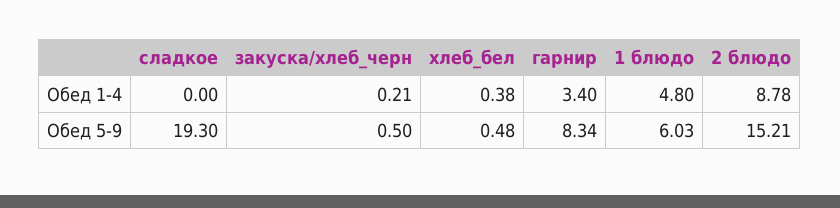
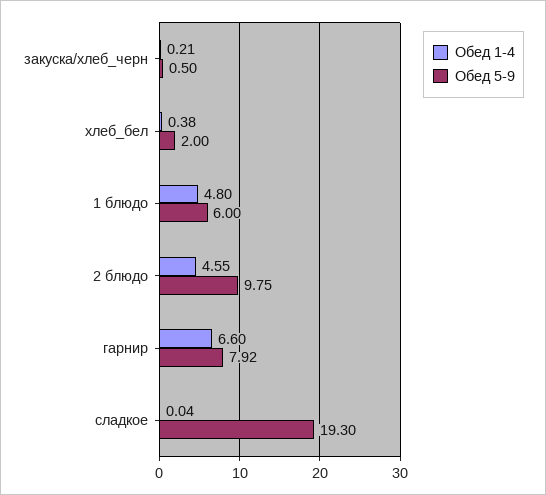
Обед 1-4, сладкое: 0 -> 0.04
Обед 1-4, гарнир: 3.4 -> 6.6
Обед 1-4, 2 блюдо: 8.78 -> 4.55
Обед 5-9, хлеб_бел: 0.48 -> 2
Обед 5-9, гарнир: 8.34 -> 7.92
Обед 5-9, 1 блюдо: 6.03 -> 6
Обед 5-9, 2 блюдо: 15.21 -> 9.75

